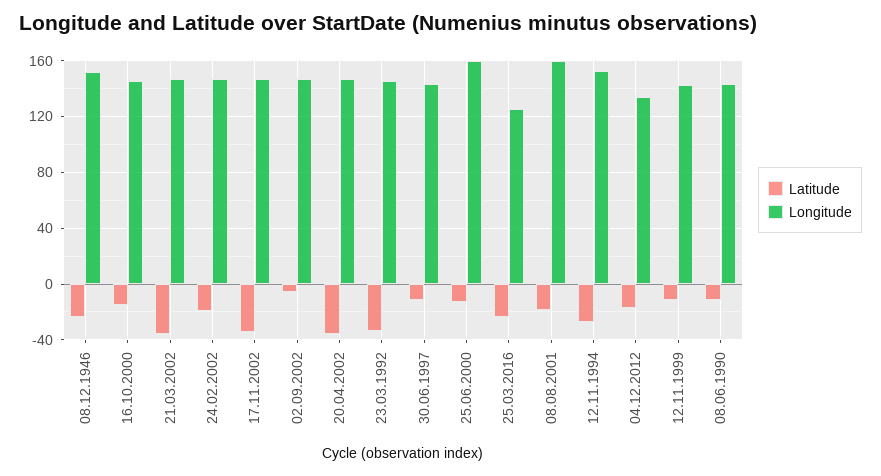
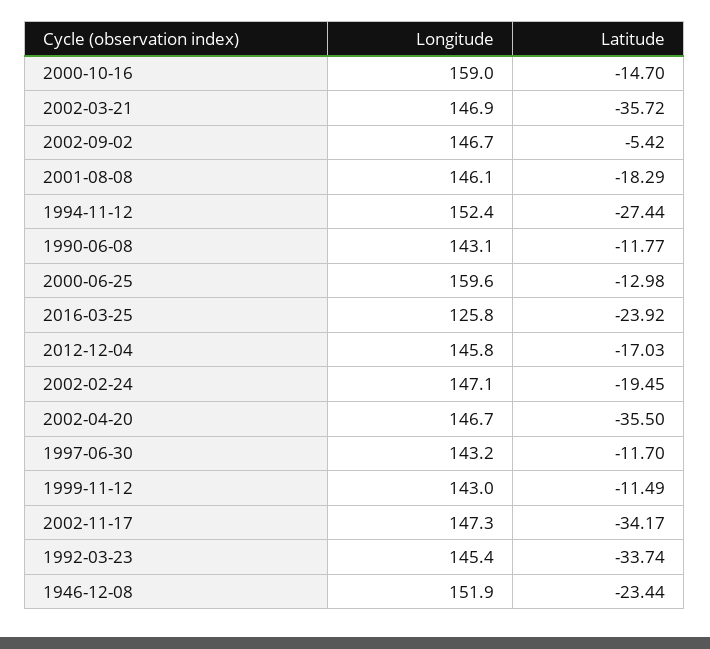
Longitude, 16.10.2000: 145 -> 159
Longitude, 08.08.2001: 160 -> 146.1
Longitude, 04.12.2012: 135 -> 145.8

